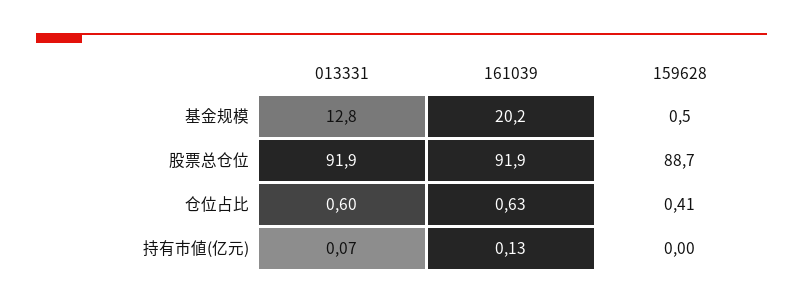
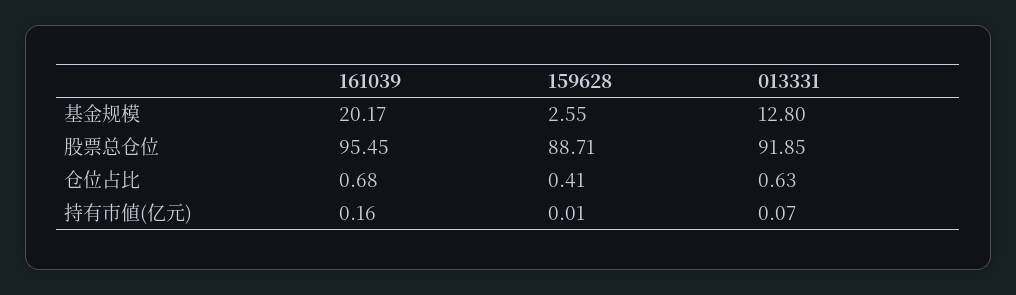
159628, 基金规模: 0.5 -> 2.55
161039, 股票总仓位: 91.9 -> 95.45
013331, 仓位占比: 0.6 -> 0.63
161039, 仓位占比: 0.63 -> 0.68
161039, 持有市値(亿元): 0.13 -> 0.16
159628, 持有市値(亿元): 0 -> 0.01

